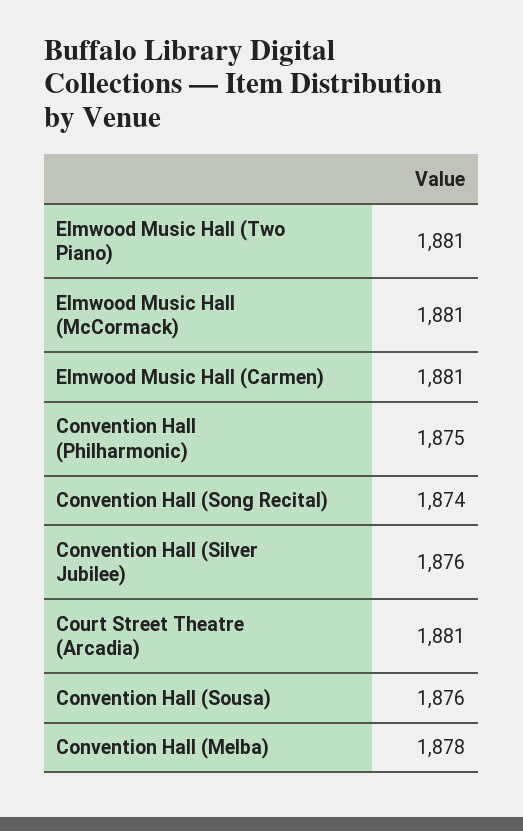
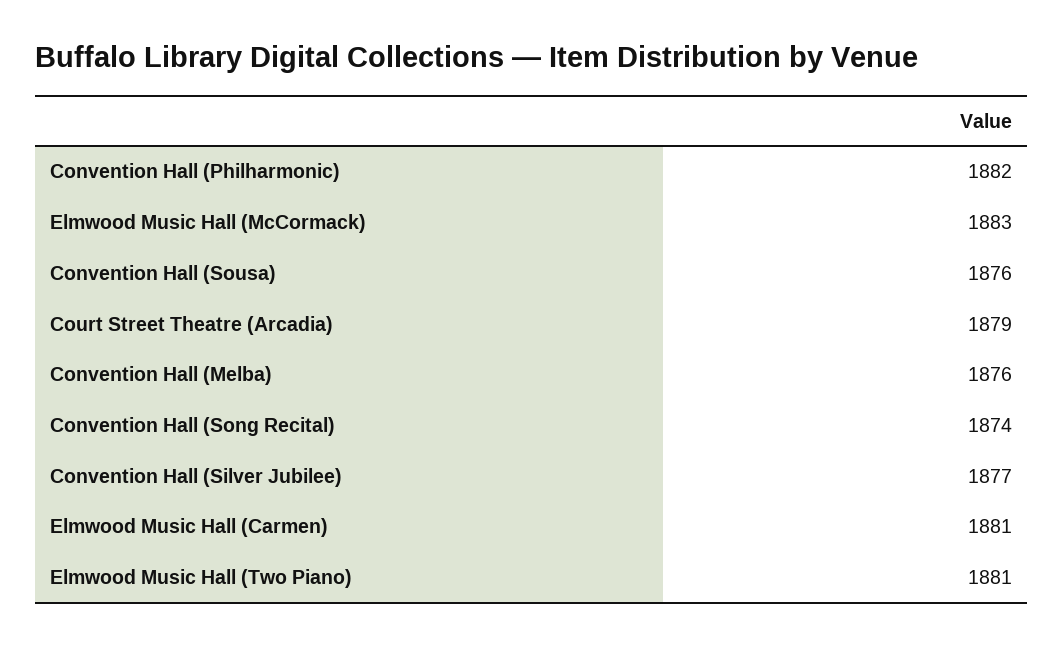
Elmwood Music Hall (McCormack): 1881 -> 1883
Convention Hall (Philharmonic): 1875 -> 1882
Convention Hall (Silver Jubilee): 1876 -> 1877
Court Street Theatre (Arcadia): 1881 -> 1879
Convention Hall (Melba): 1878 -> 1876

